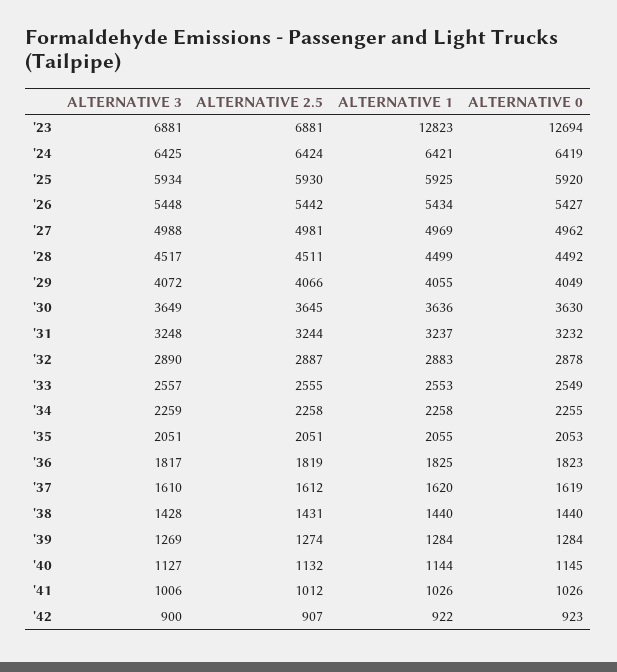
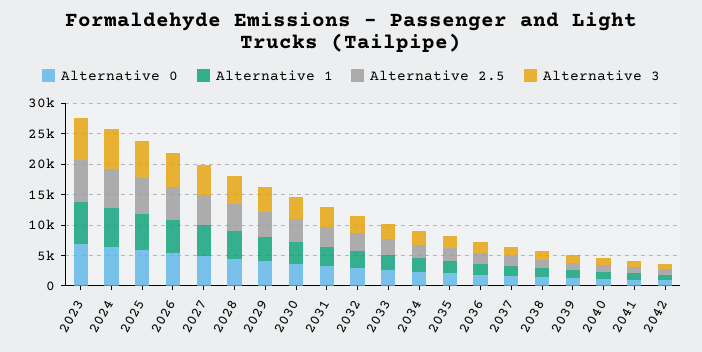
ALTERNATIVE 1, '23: 12823 -> 7500
ALTERNATIVE 0, '23: 12694 -> 7500

